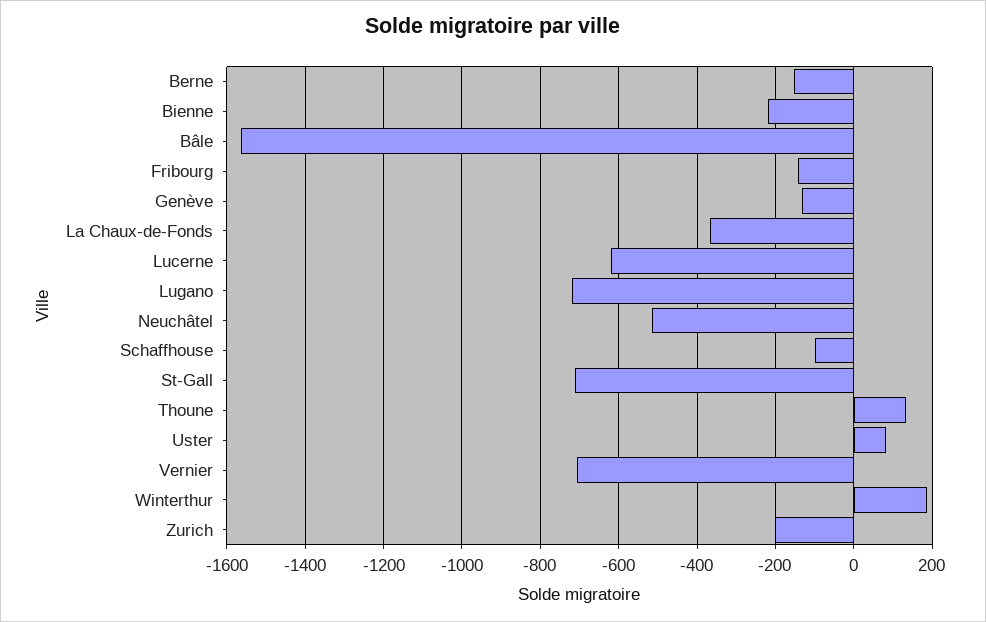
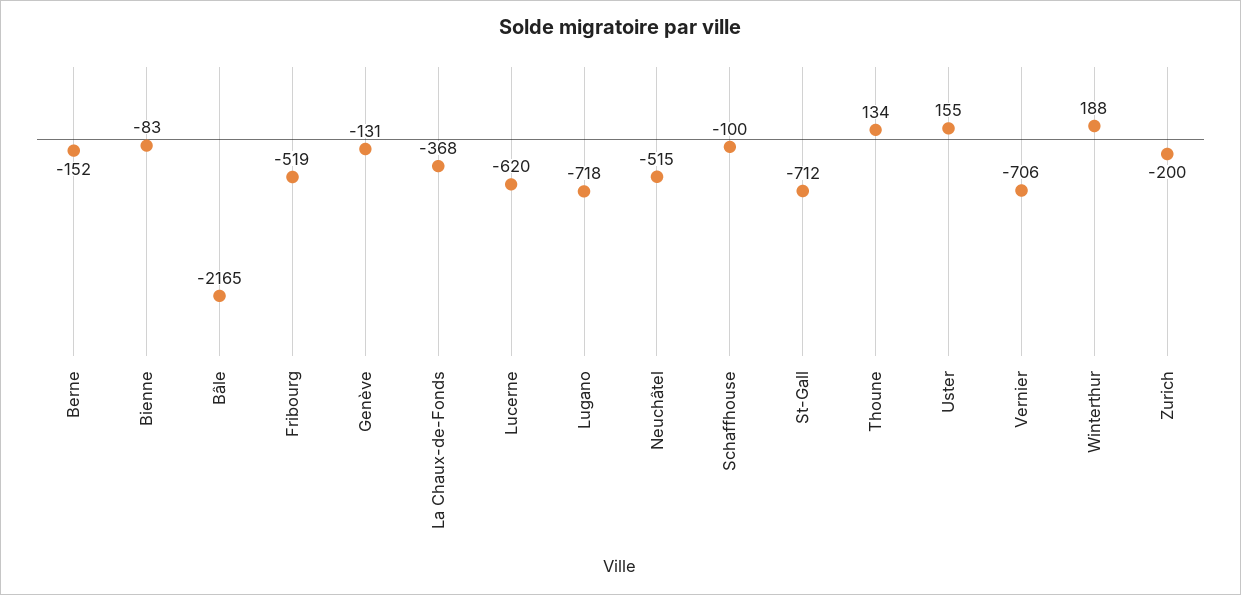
Bienne: -220 -> -83
Bâle: -1560 -> -2165
Fribourg: -140 -> -519
Uster: 80 -> 155

